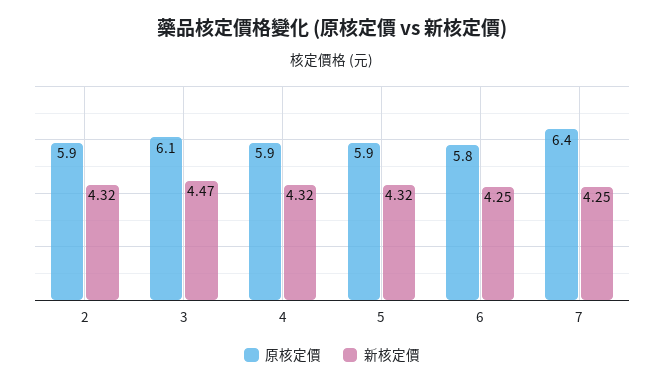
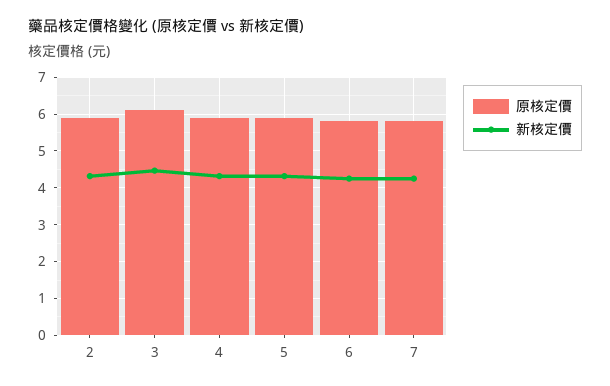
原核定價, 7: 6.4 -> 5.8

